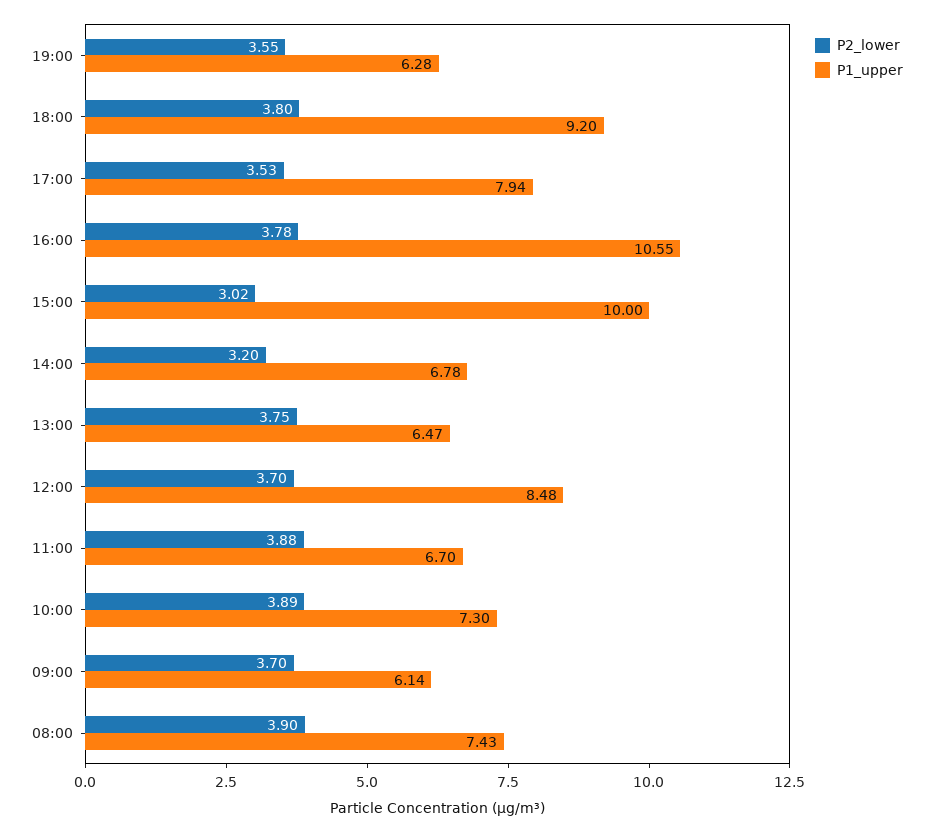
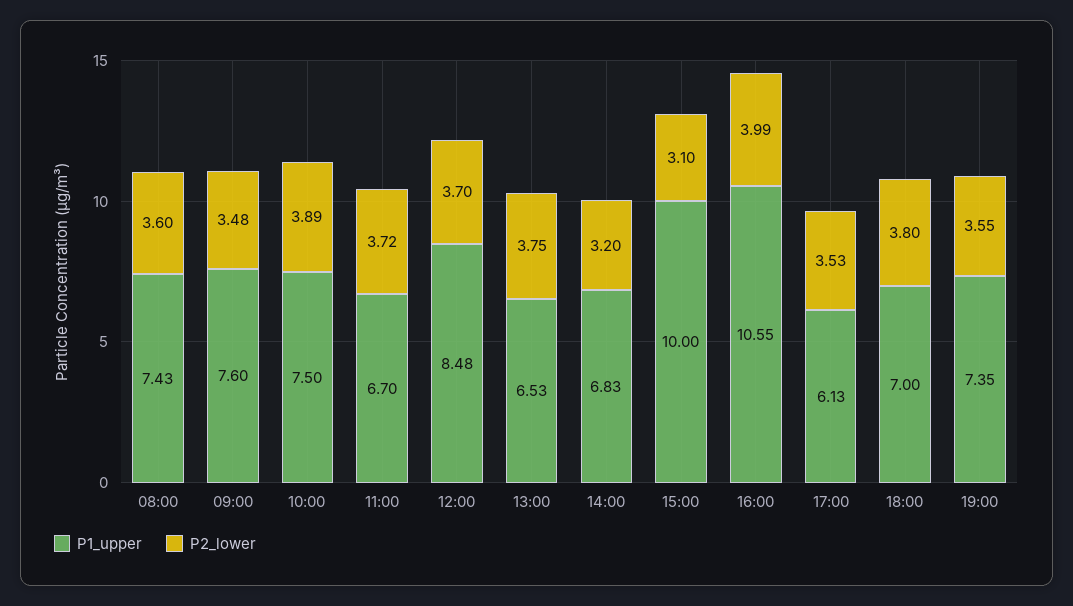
P1_upper, 19:00: 6.28 -> 7.35
P1_upper, 18:00: 9.2 -> 7
P1_upper, 17:00: 7.94 -> 6.13
P2_lower, 16:00: 3.78 -> 3.99
P2_lower, 15:00: 3.02 -> 3.1
P1_upper, 14:00: 6.78 -> 6.83
P1_upper, 13:00: 6.47 -> 6.53
P2_lower, 11:00: 3.88 -> 3.72
P1_upper, 10:00: 7.3 -> 7.5
P2_lower, 09:00: 3.7 -> 3.48
P1_upper, 09:00: 6.14 -> 7.6
P2_lower, 08:00: 3.9 -> 3.6

